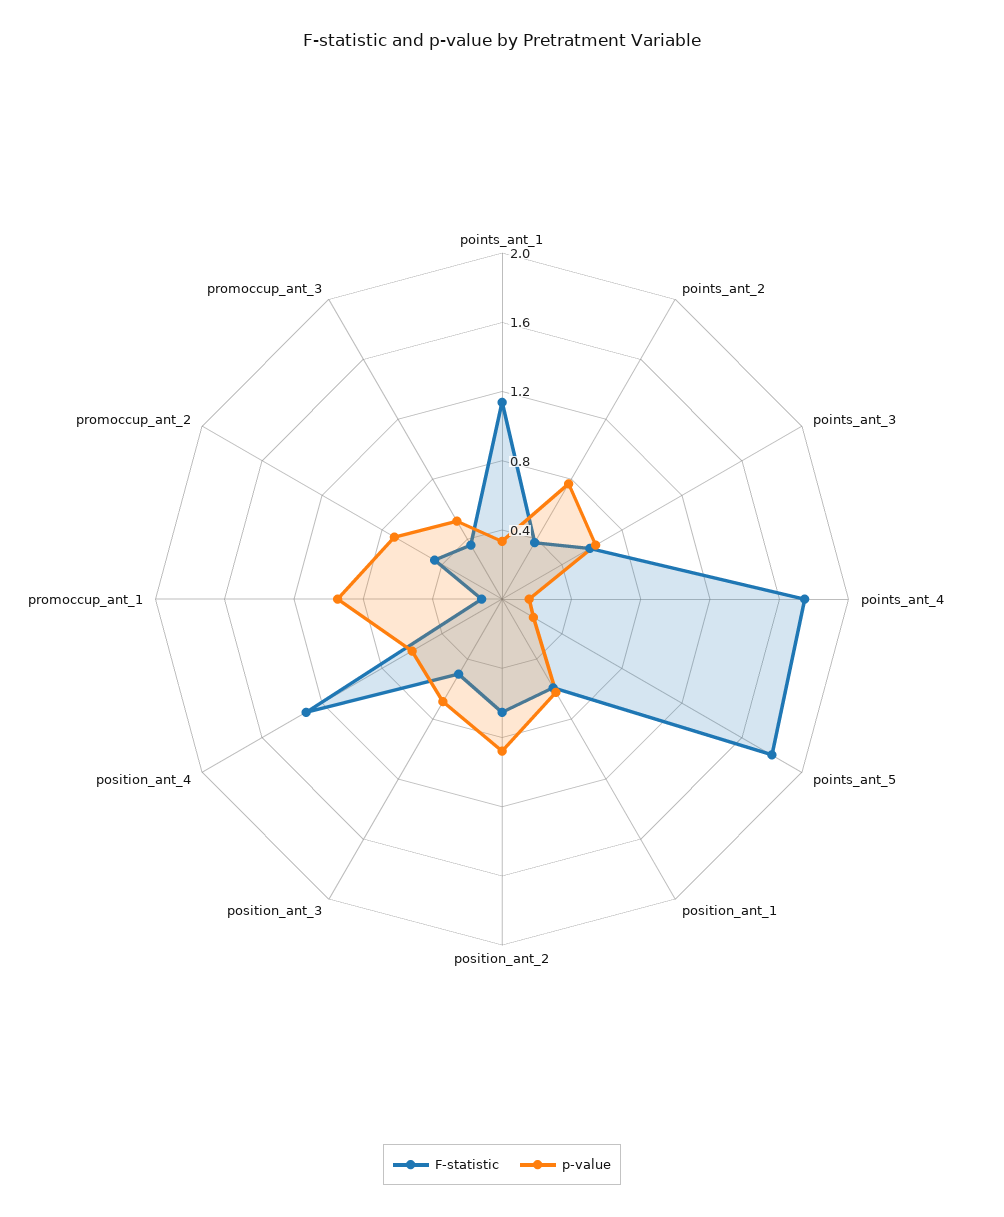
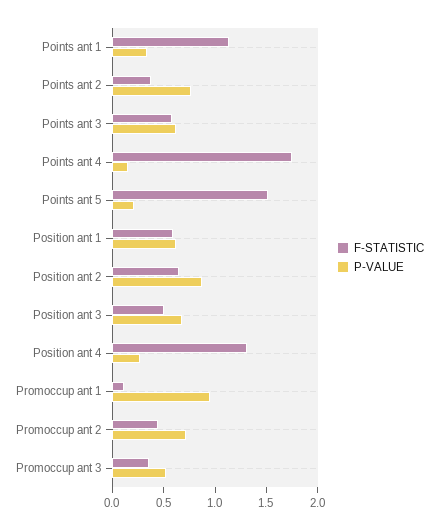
F-statistic, points_ant_5: 1.8 -> 1.5
p-value, position_ant_4: 0.6 -> 0.3

